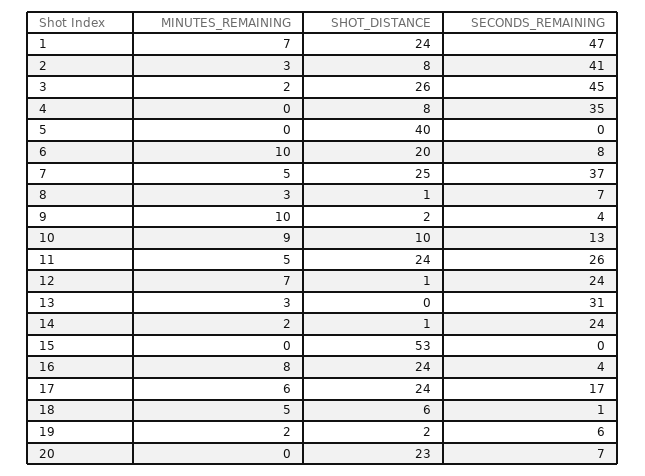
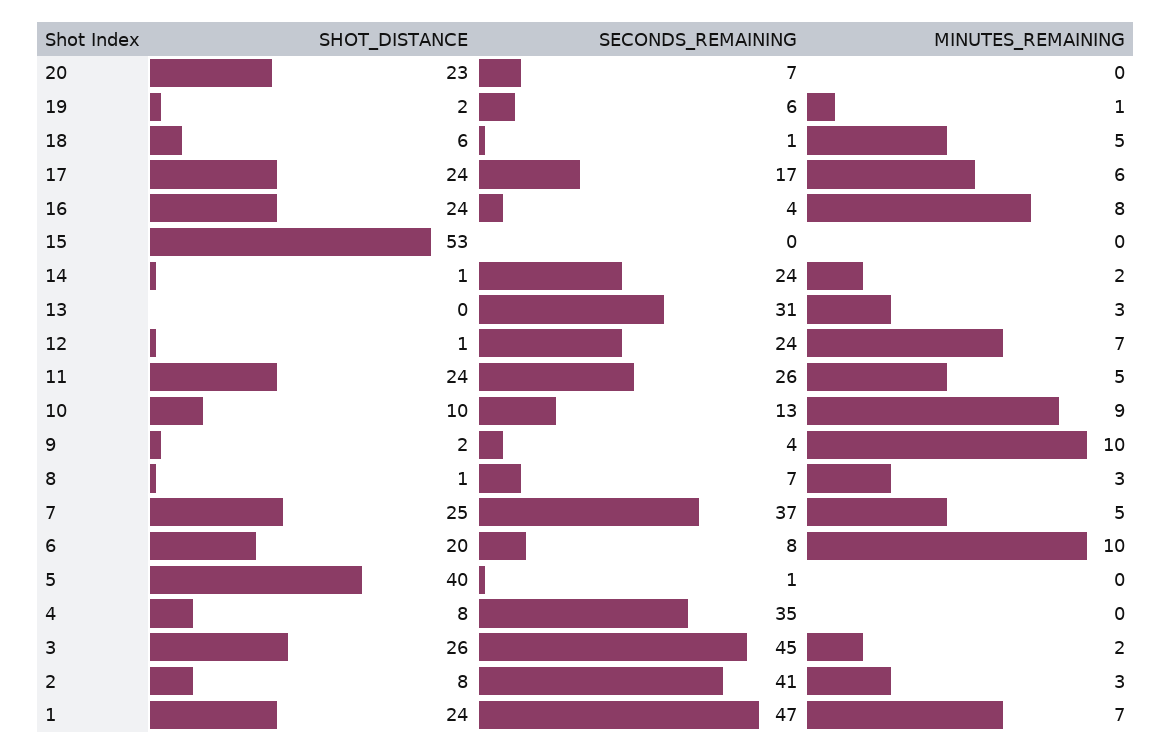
SECONDS_REMAINING, 5: 0 -> 1
MINUTES_REMAINING, 19: 2 -> 1

